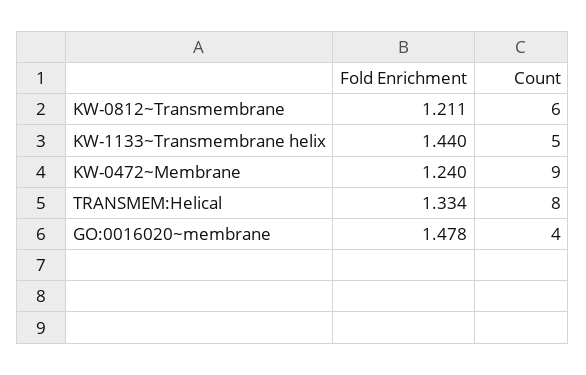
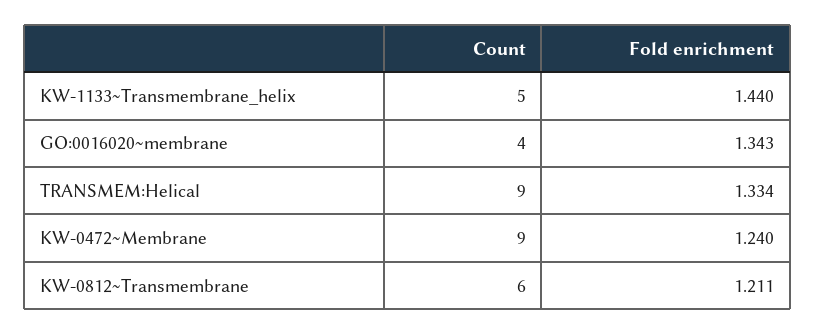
Count, TRANSMEM:Helical: 8 -> 9
Fold Enrichment, GO:0016020~membrane: 1.478 -> 1.343

